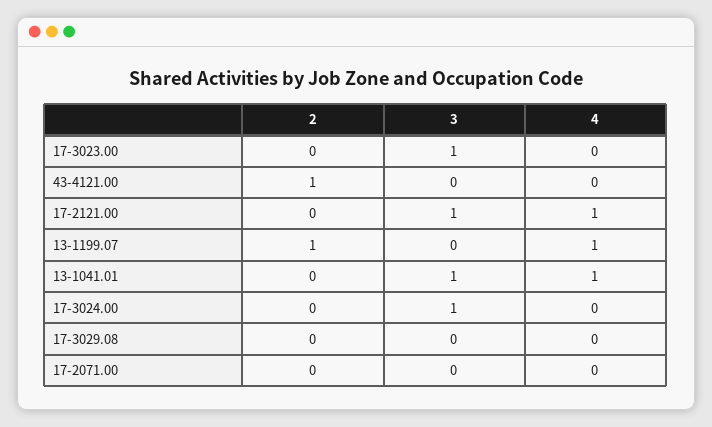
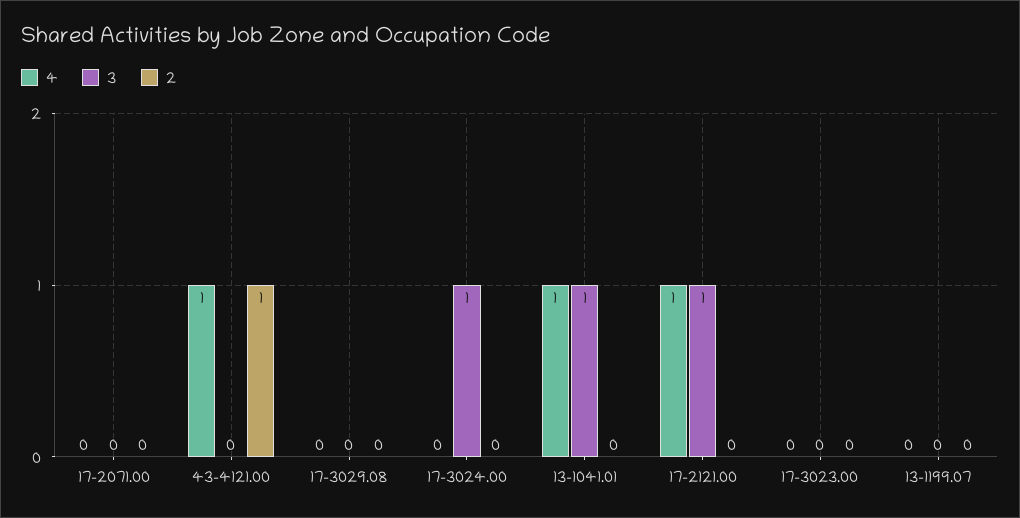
3, 17-3023.00: 1 -> 0
4, 43-4121.00: 0 -> 1
2, 13-1199.07: 1 -> 0
4, 13-1199.07: 1 -> 0

